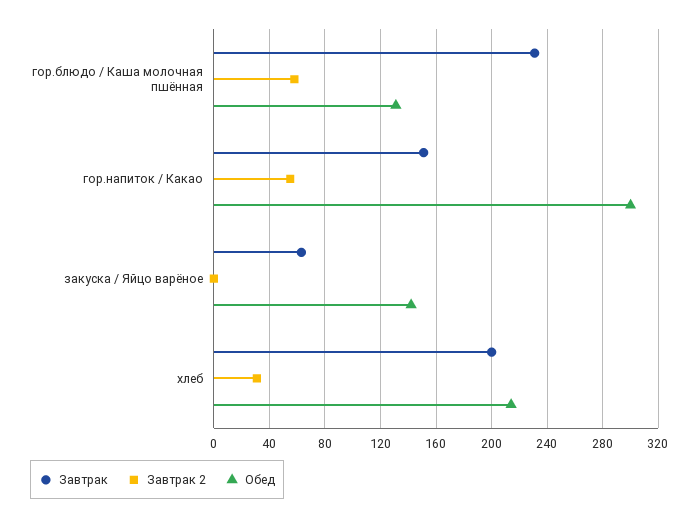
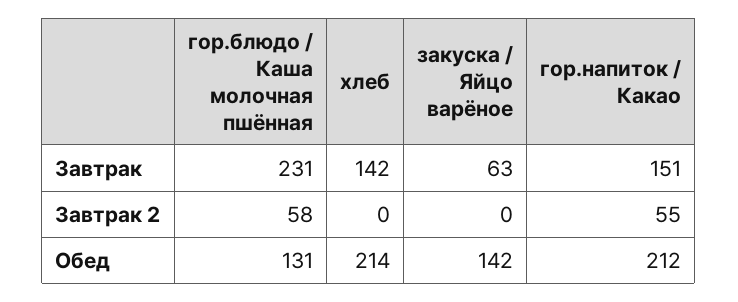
Обед, гор.напиток / Какао: 300 -> 212
Завтрак, хлеб: 200 -> 142
Завтрак 2, хлеб: 30 -> 0

